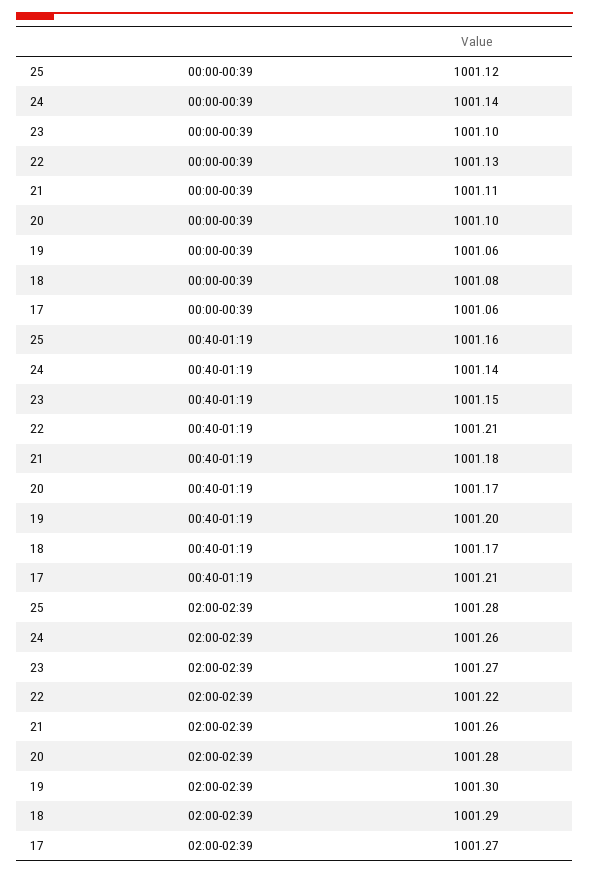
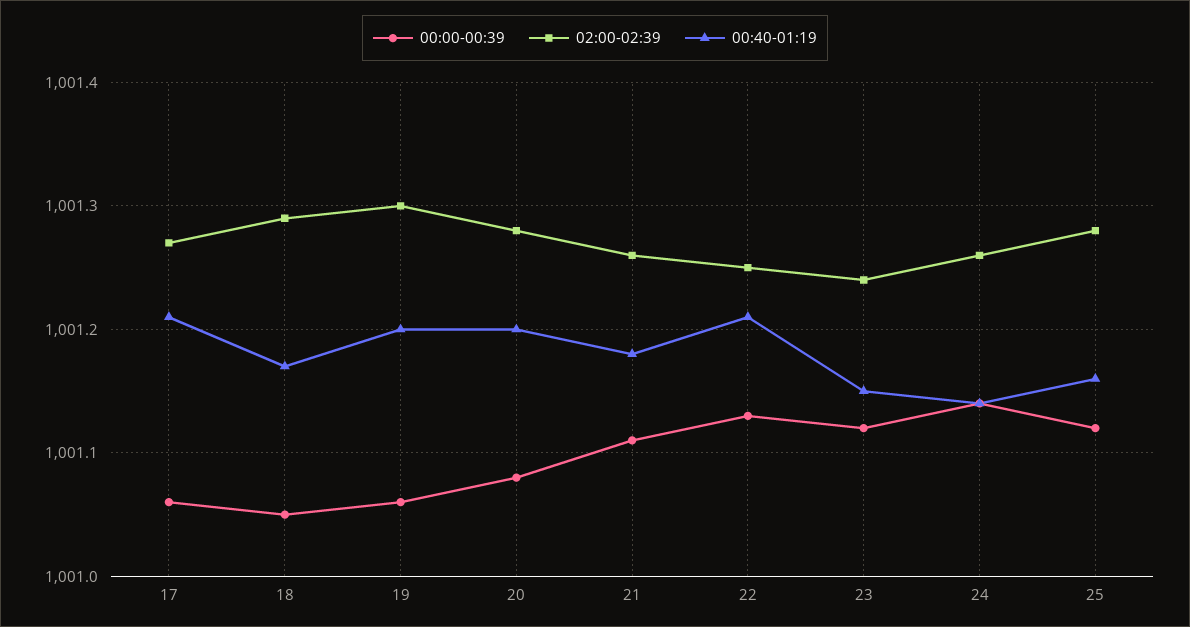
00:00-00:39, 23: 1001.1 -> 1001.12
00:00-00:39, 20: 1001.1 -> 1001.08
00:00-00:39, 18: 1001.08 -> 1001.05
00:40-01:19, 20: 1001.17 -> 1001.2
02:00-02:39, 23: 1001.27 -> 1001.24
02:00-02:39, 22: 1001.22 -> 1001.25

